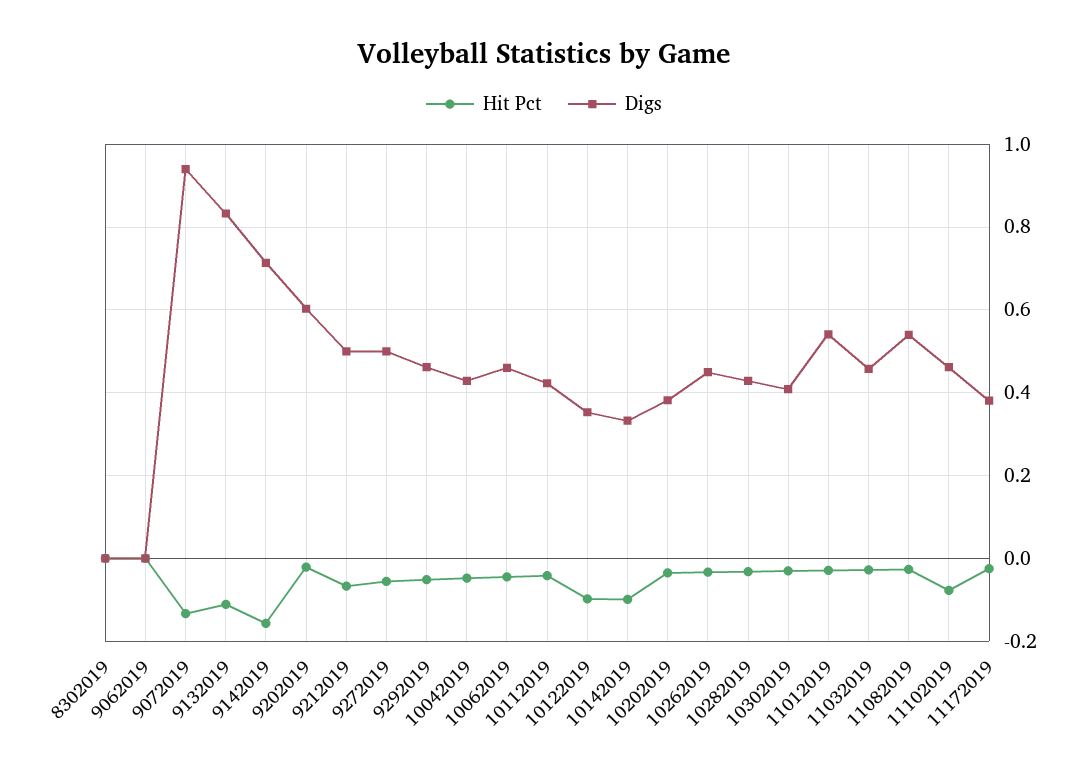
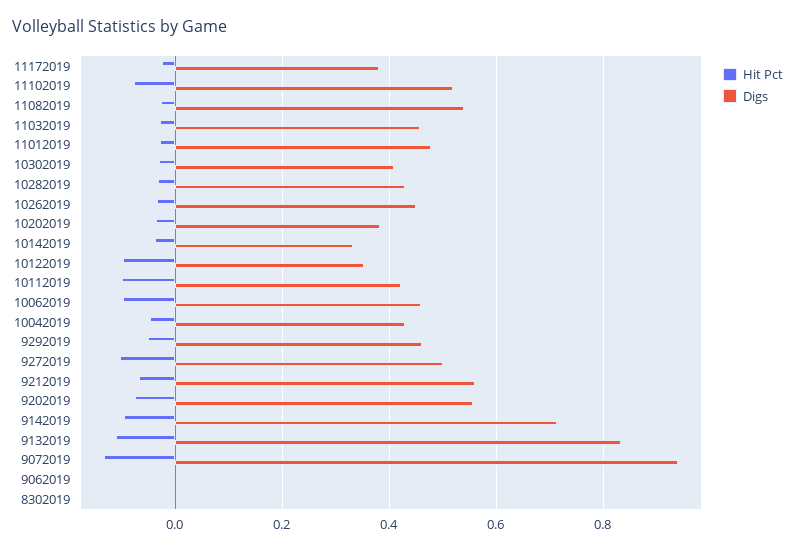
Hit Pct, 9142019: -0.16 -> -0.1
Hit Pct, 9202019: -0.02 -> -0.08
Digs, 9202019: 0.6 -> 0.56
Digs, 9212019: 0.5 -> 0.56
Hit Pct, 9272019: -0.06 -> -0.1
Hit Pct, 10062019: -0.04 -> -0.1
Hit Pct, 10112019: -0.04 -> -0.1
Hit Pct, 10142019: -0.1 -> -0.04
Digs, 11012019: 0.54 -> 0.48
Digs, 11102019: 0.46 -> 0.52

